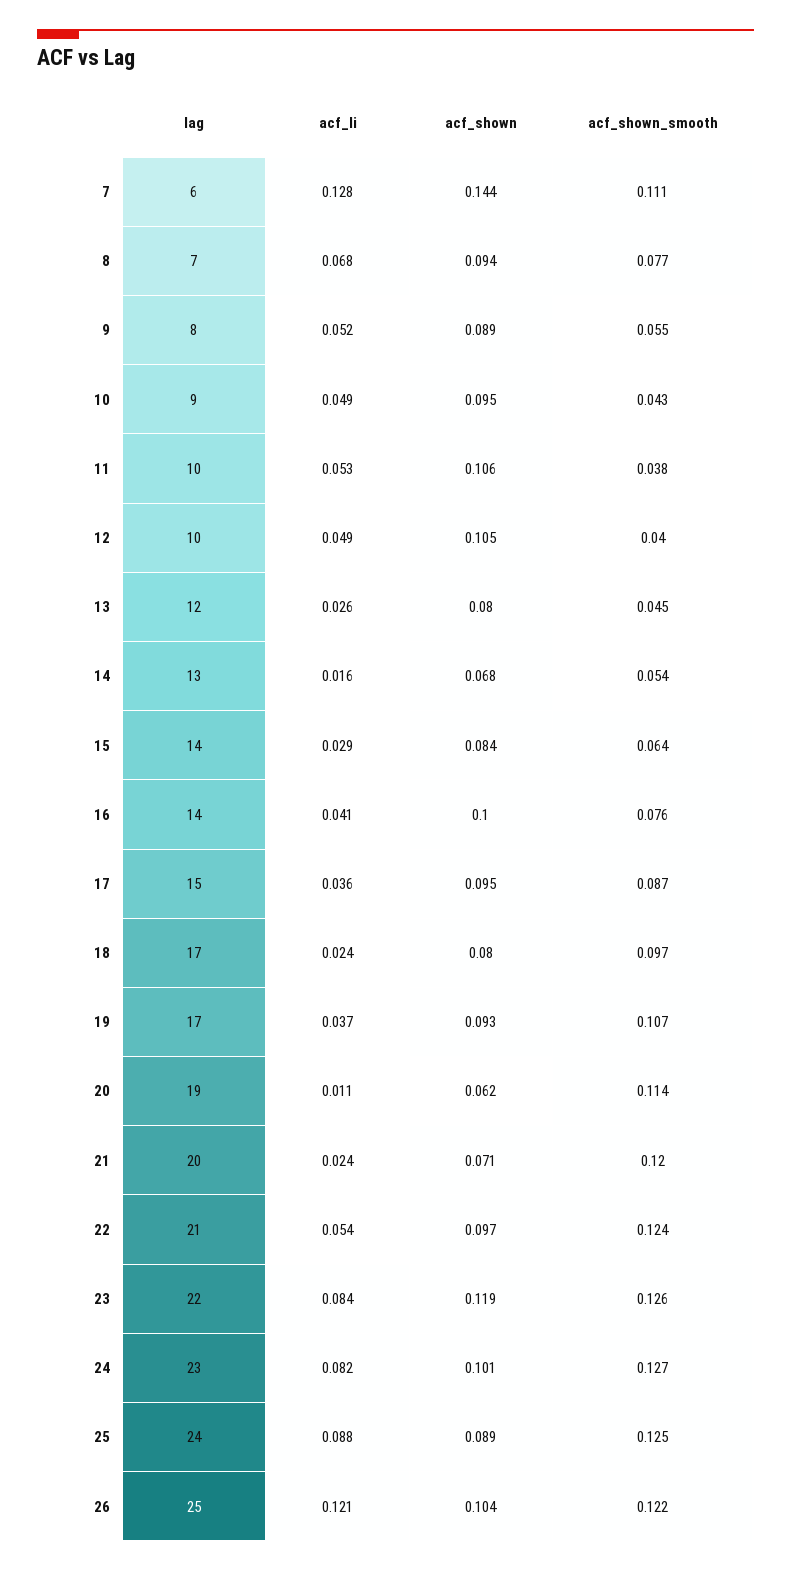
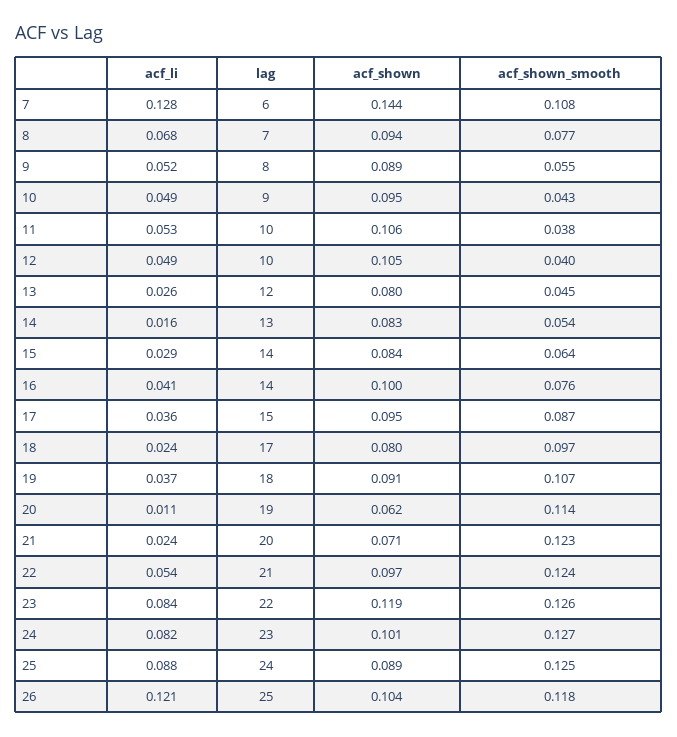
acf_shown_smooth, 7: 0.111 -> 0.108
acf_shown, 14: 0.068 -> 0.083
lag, 19: 17 -> 18
acf_shown, 19: 0.093 -> 0.091
acf_shown_smooth, 21: 0.12 -> 0.123
acf_shown_smooth, 26: 0.122 -> 0.118

